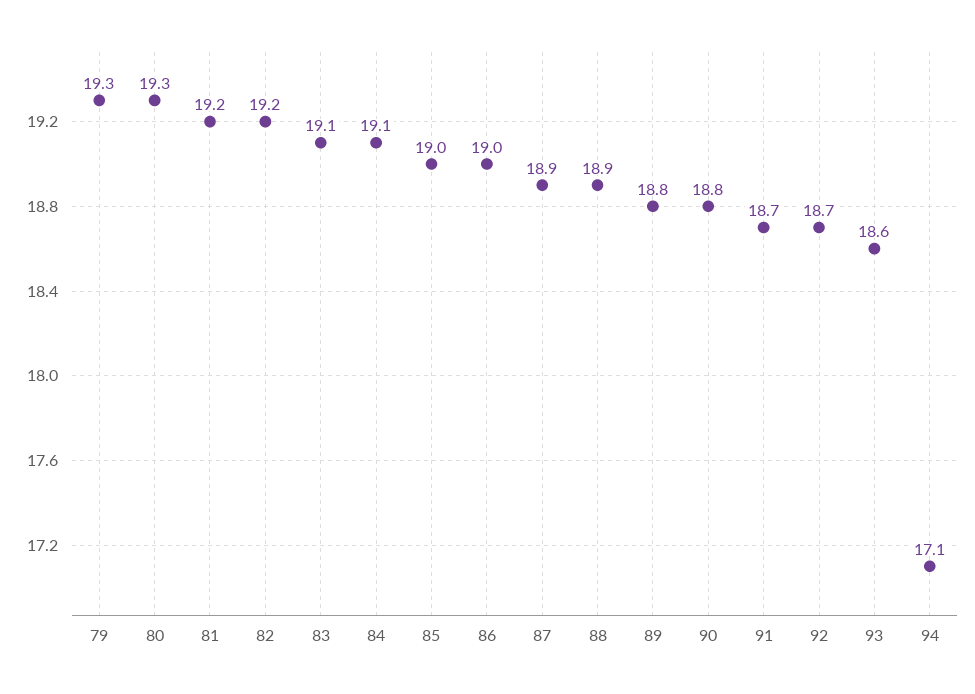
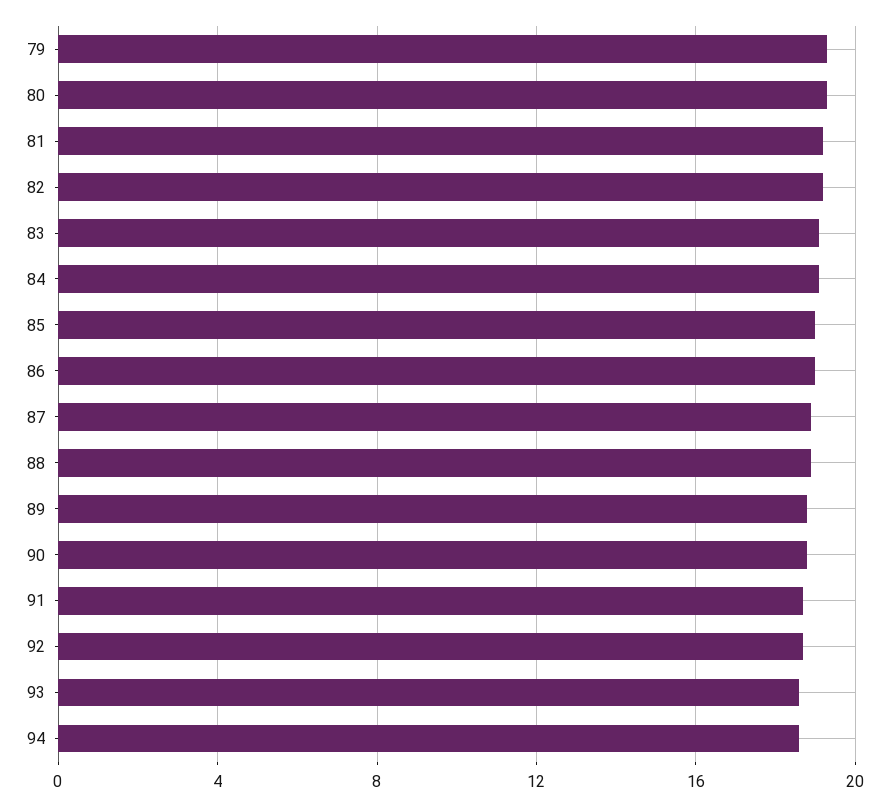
94: 17.1 -> 18.5

